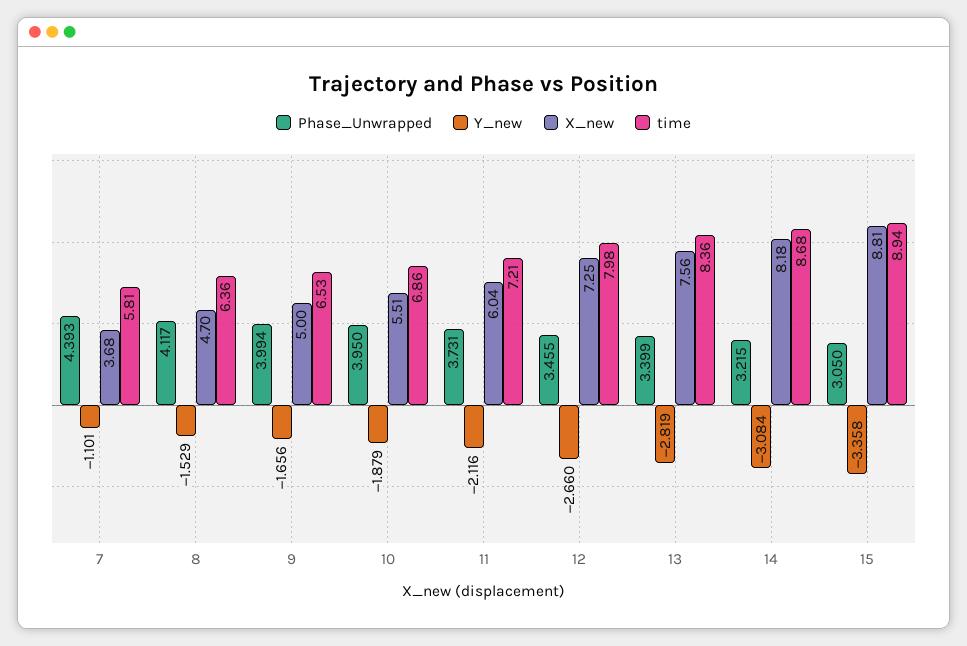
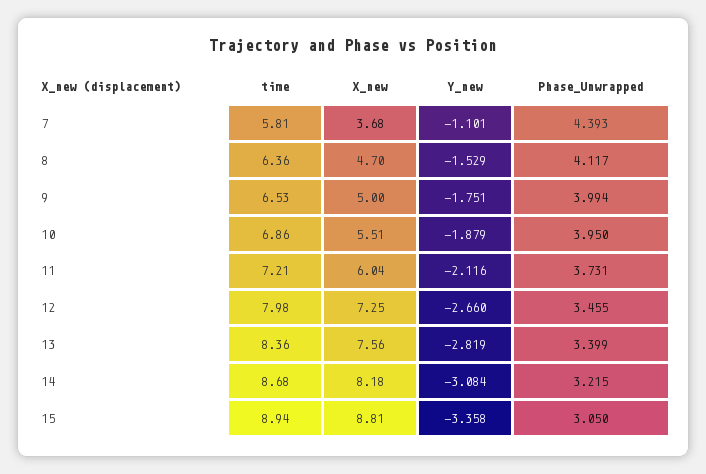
Y_new, 9: -1.656 -> -1.751

